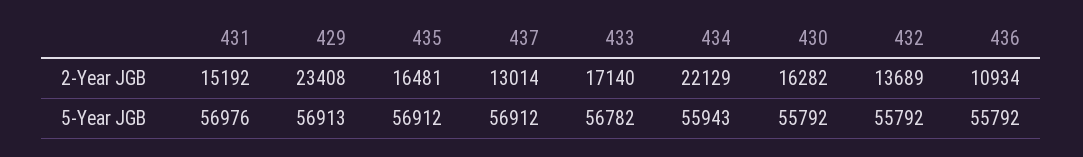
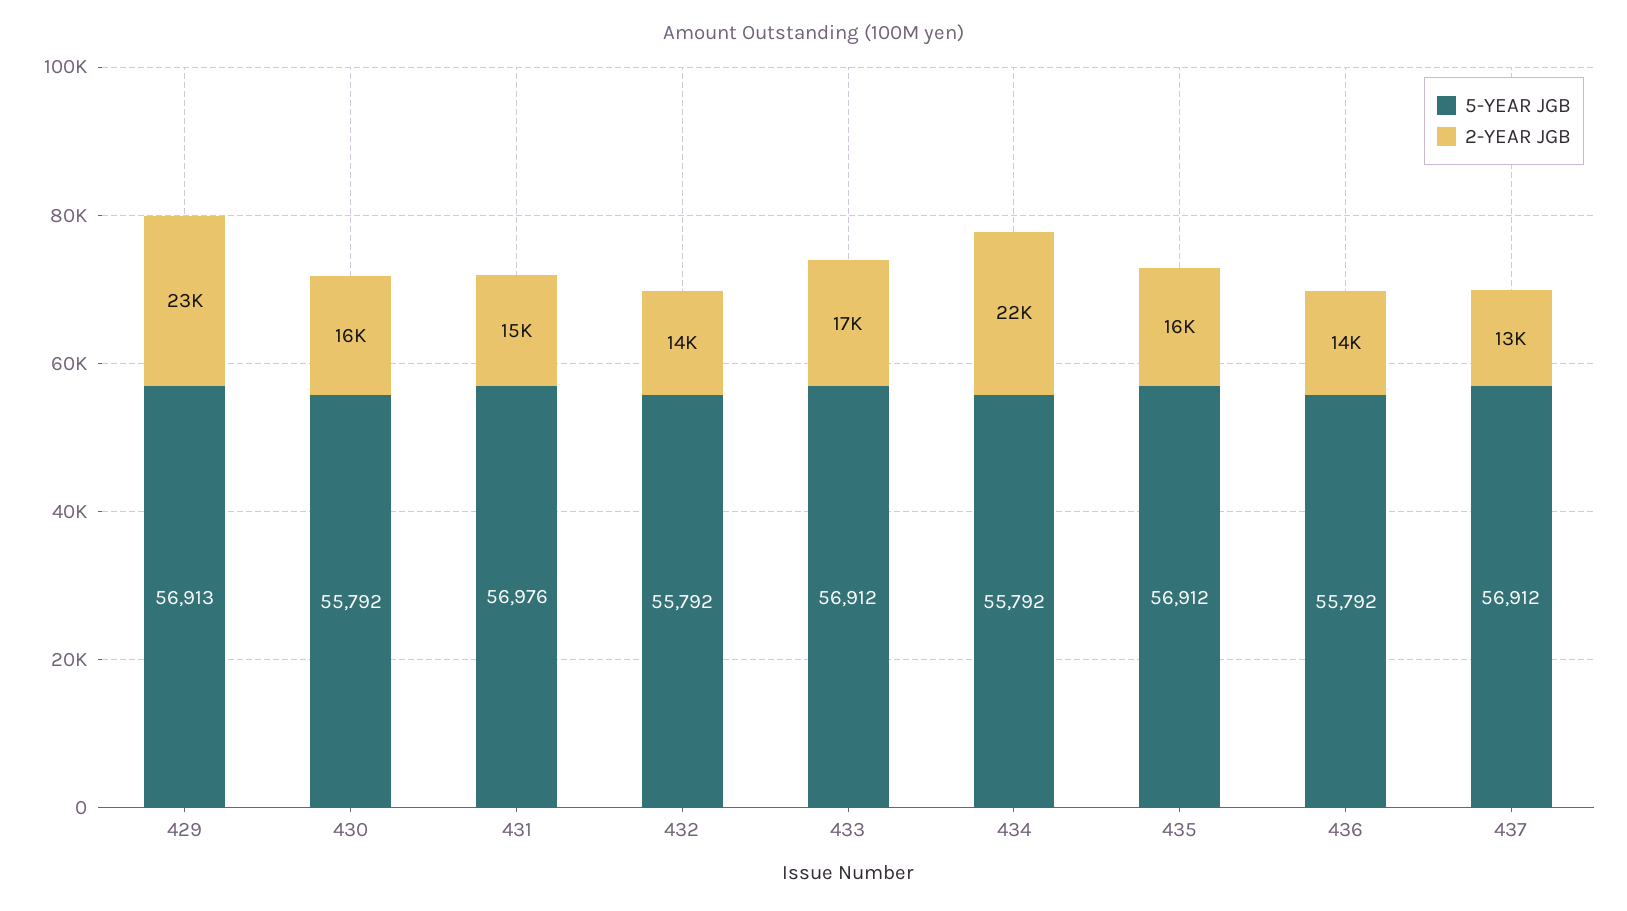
2-Year JGB, 436: 10934 -> 14000
5-Year JGB, 433: 56782 -> 56912
5-Year JGB, 434: 55943 -> 55792

